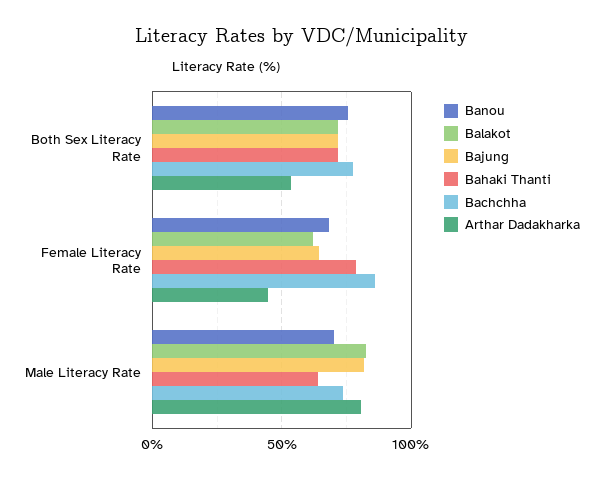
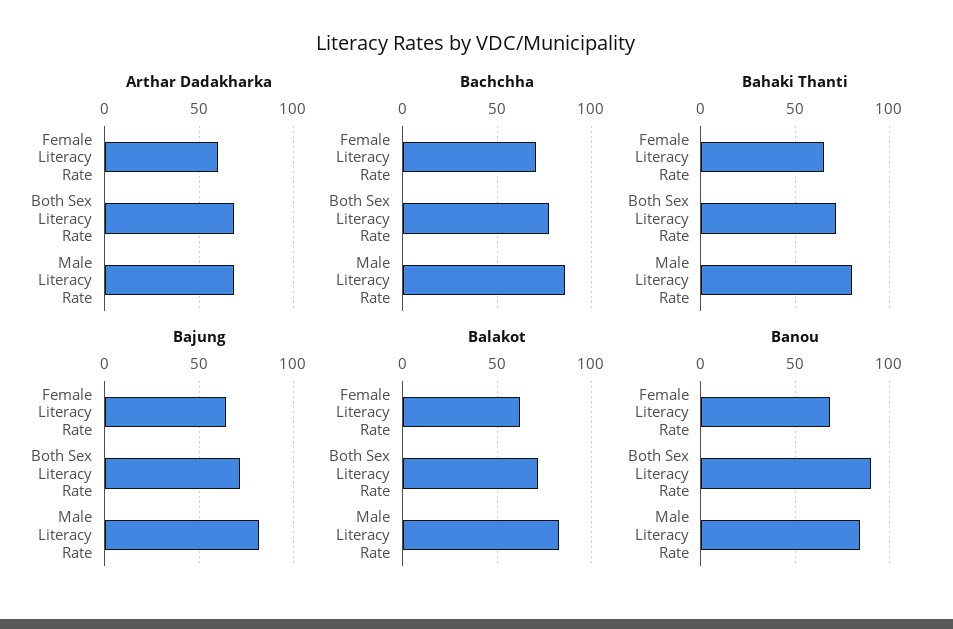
Banou, Both Sex Literacy Rate: 75 -> 90
Arthar Dadakharka, Both Sex Literacy Rate: 55 -> 70
Bahaki Thanti, Female Literacy Rate: 80 -> 65
Bachchha, Female Literacy Rate: 85 -> 70
Arthar Dadakharka, Female Literacy Rate: 45 -> 60
Banou, Male Literacy Rate: 70 -> 85
Bahaki Thanti, Male Literacy Rate: 65 -> 80
Bachchha, Male Literacy Rate: 75 -> 85
Arthar Dadakharka, Male Literacy Rate: 80 -> 70

